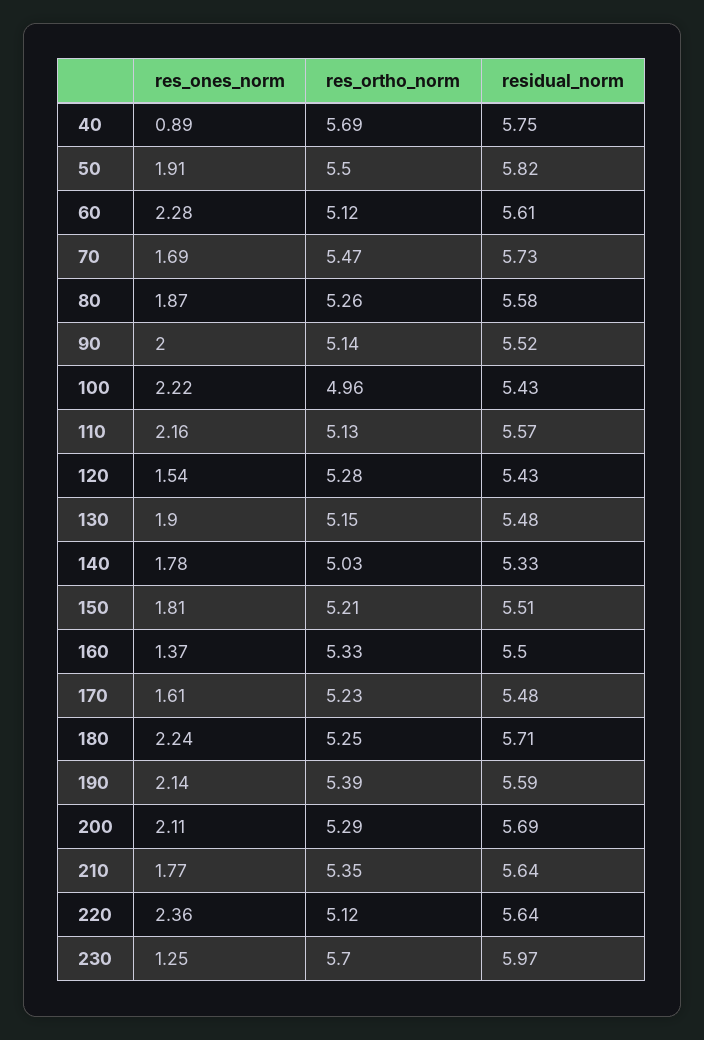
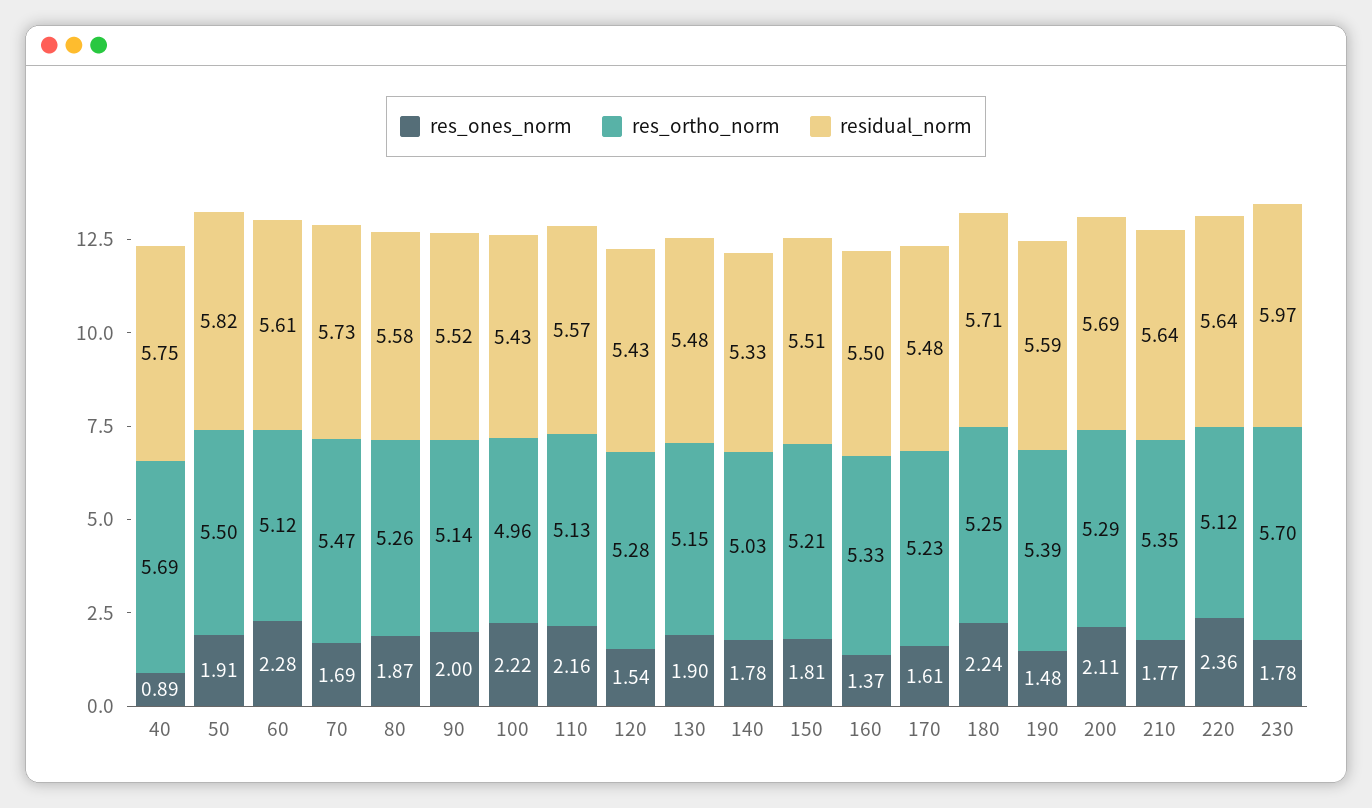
res_ones_norm, 190: 2.14 -> 1.48
res_ones_norm, 230: 1.25 -> 1.78

